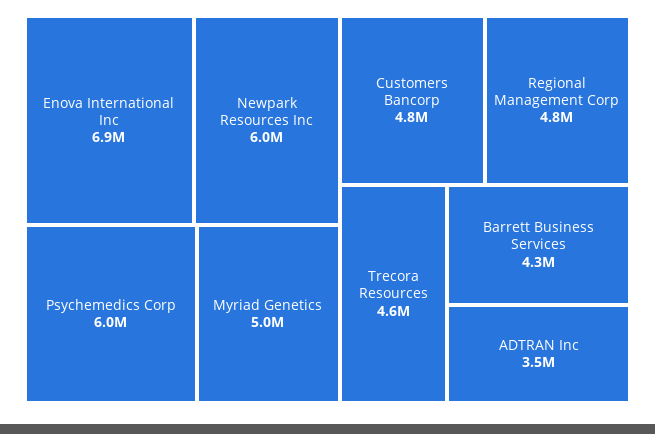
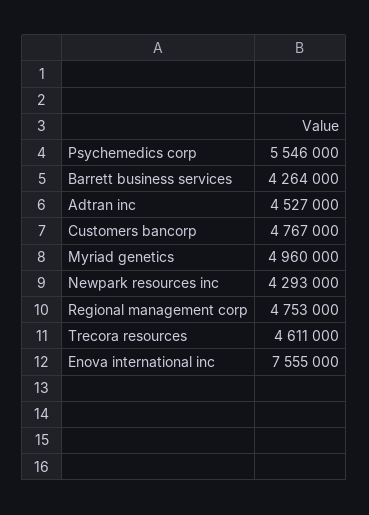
Enova International Inc: 6900000 -> 7555000
Newpark Resources Inc: 6000000 -> 4293000
Psychemedics Corp: 6000000 -> 5546000
ADTRAN Inc: 3500000 -> 4527000

